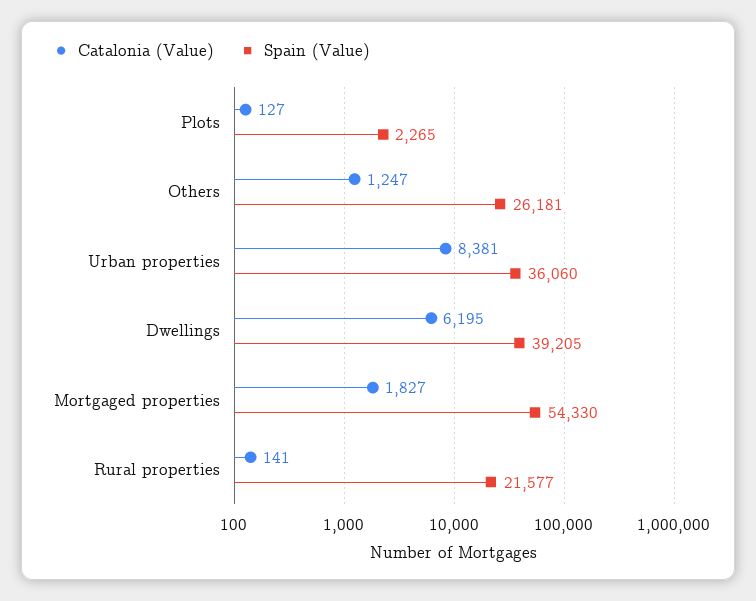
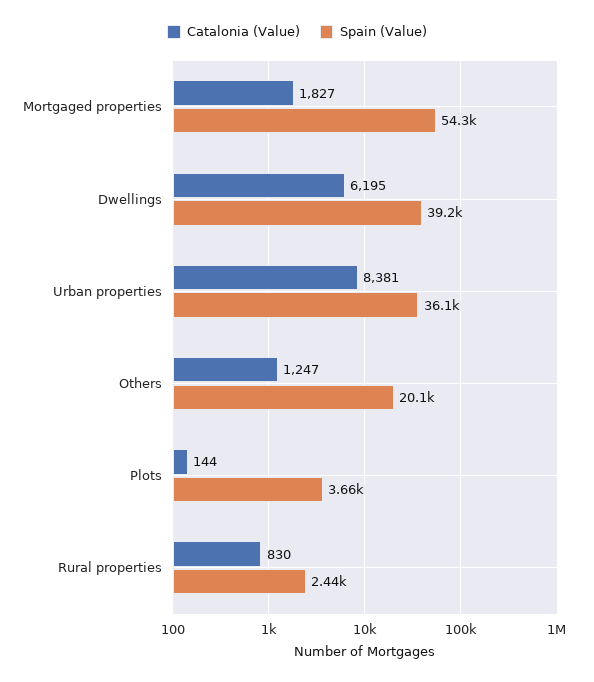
Catalonia (Value), Plots: 127 -> 144
Spain (Value), Plots: 2265 -> 3660
Spain (Value), Others: 26181 -> 20100
Catalonia (Value), Rural properties: 141 -> 830
Spain (Value), Rural properties: 21577 -> 2440

